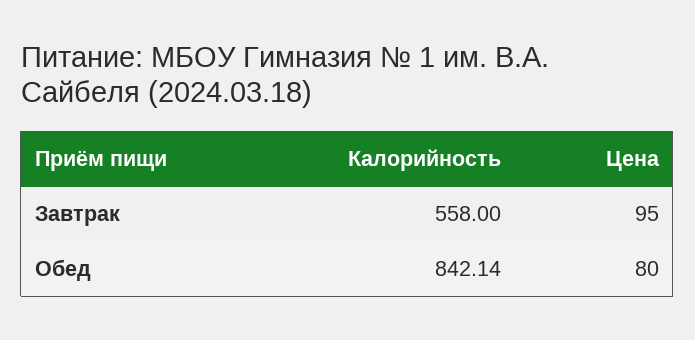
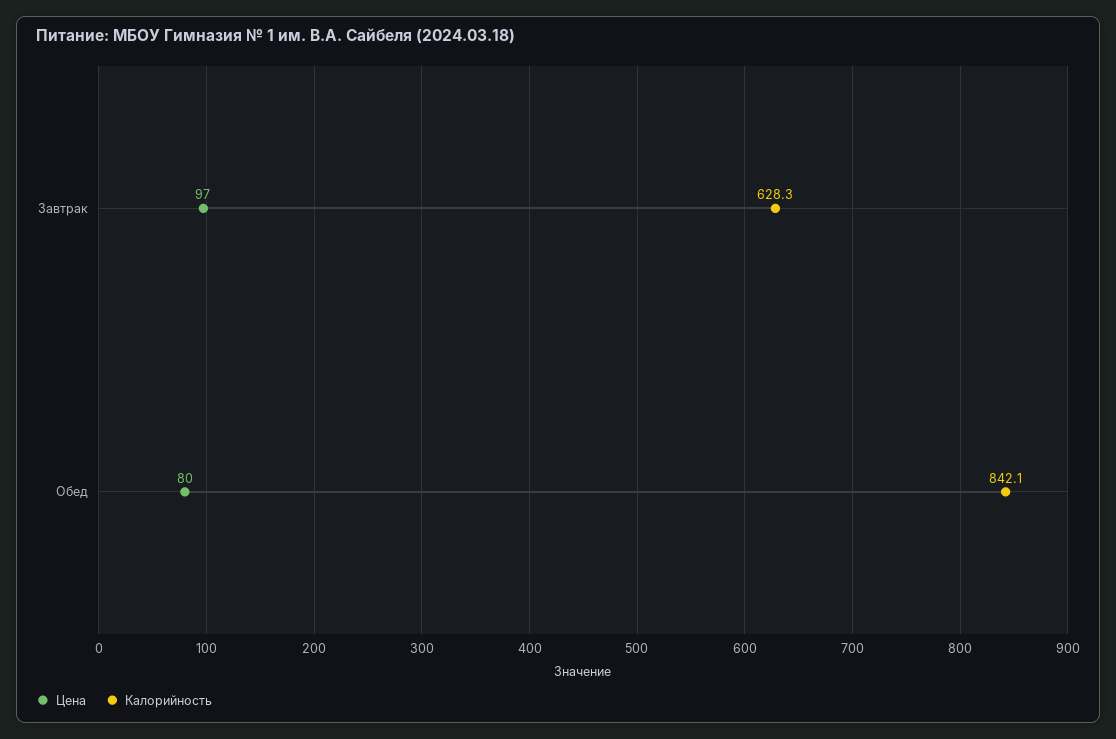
Калорийность, Завтрак: 558 -> 628.3
Цена, Завтрак: 95 -> 97

